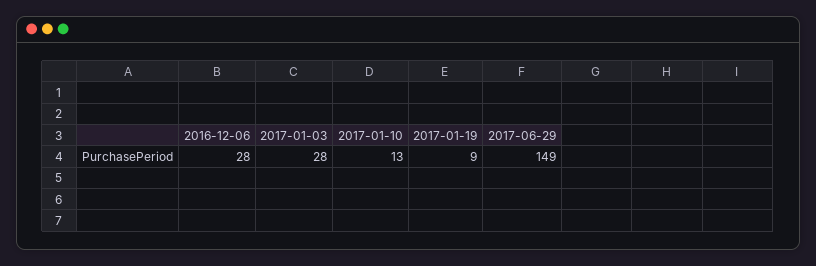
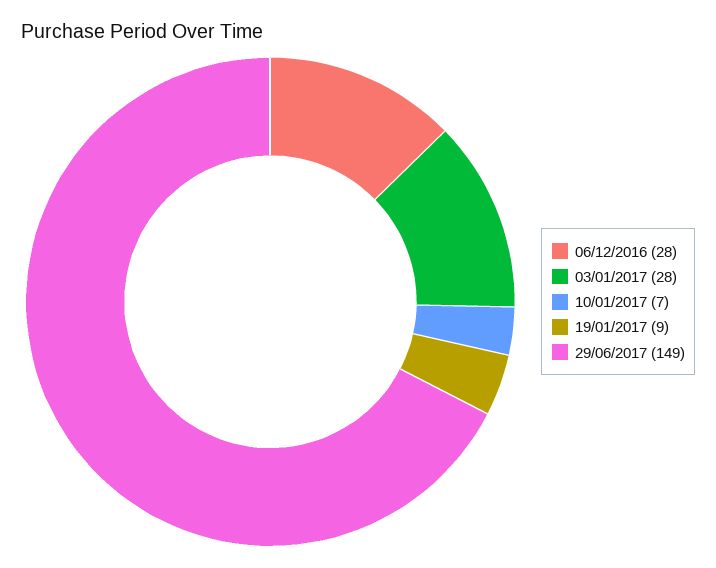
2017-01-10: 13 -> 7

